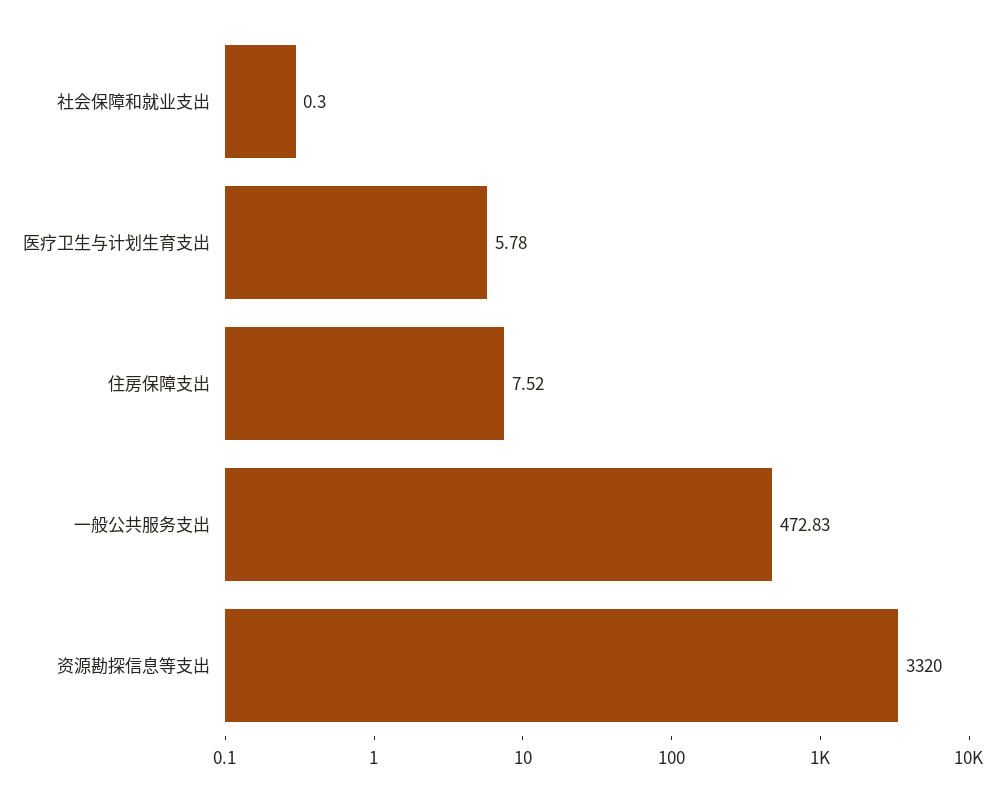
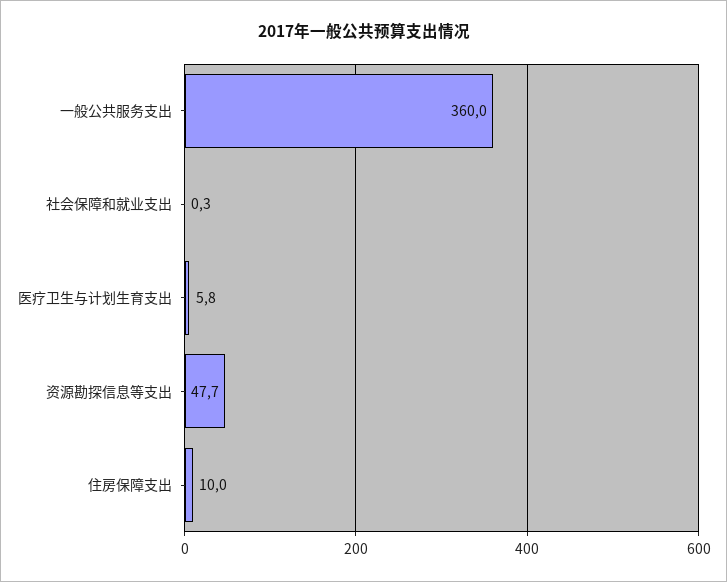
住房保障支出: 7.52 -> 10
一般公共服务支出: 472.83 -> 360
资源勘探信息等支出: 3320 -> 47.7

